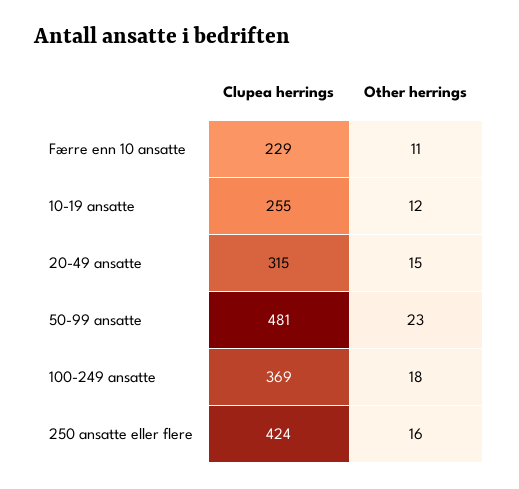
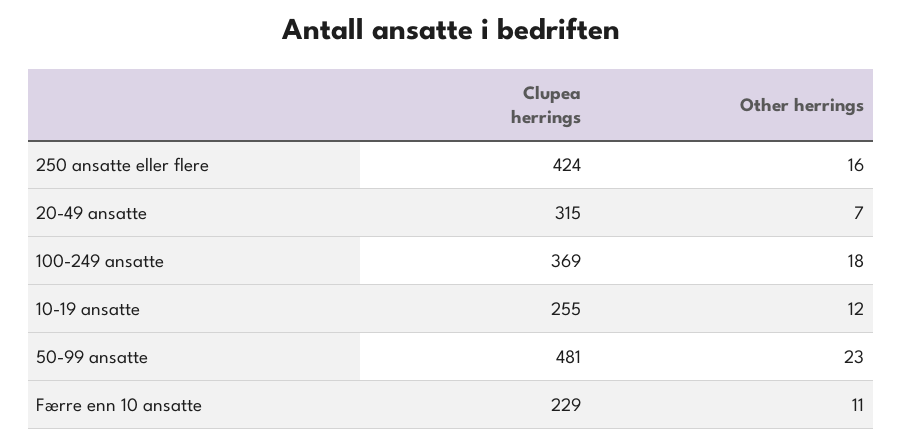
Other herrings, 20-49 ansatte: 15 -> 7

